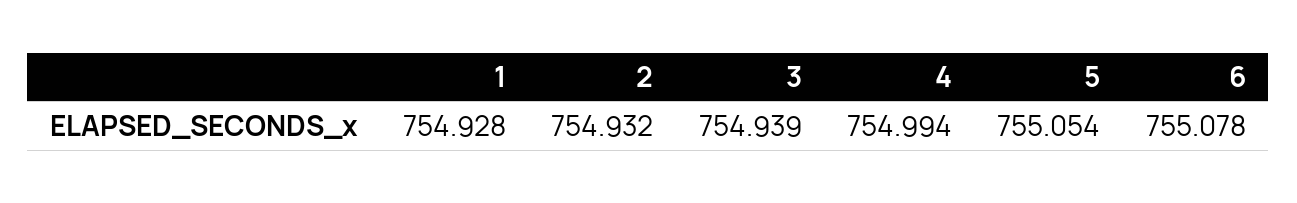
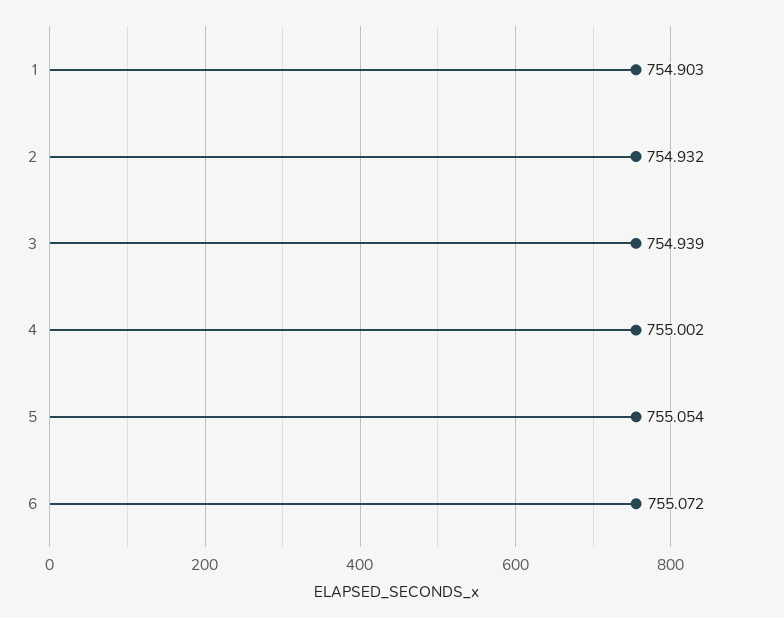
1: 754.928 -> 754.903
4: 754.994 -> 755.002
6: 755.078 -> 755.072

